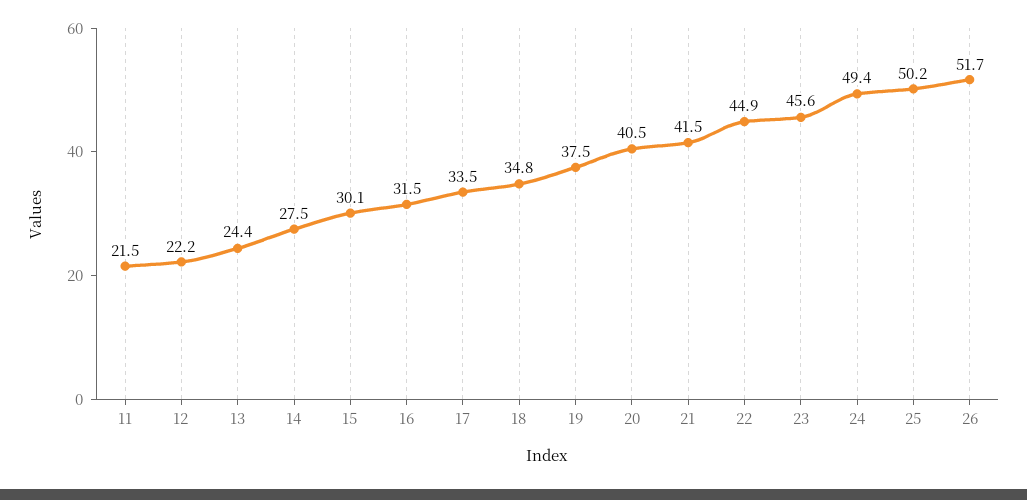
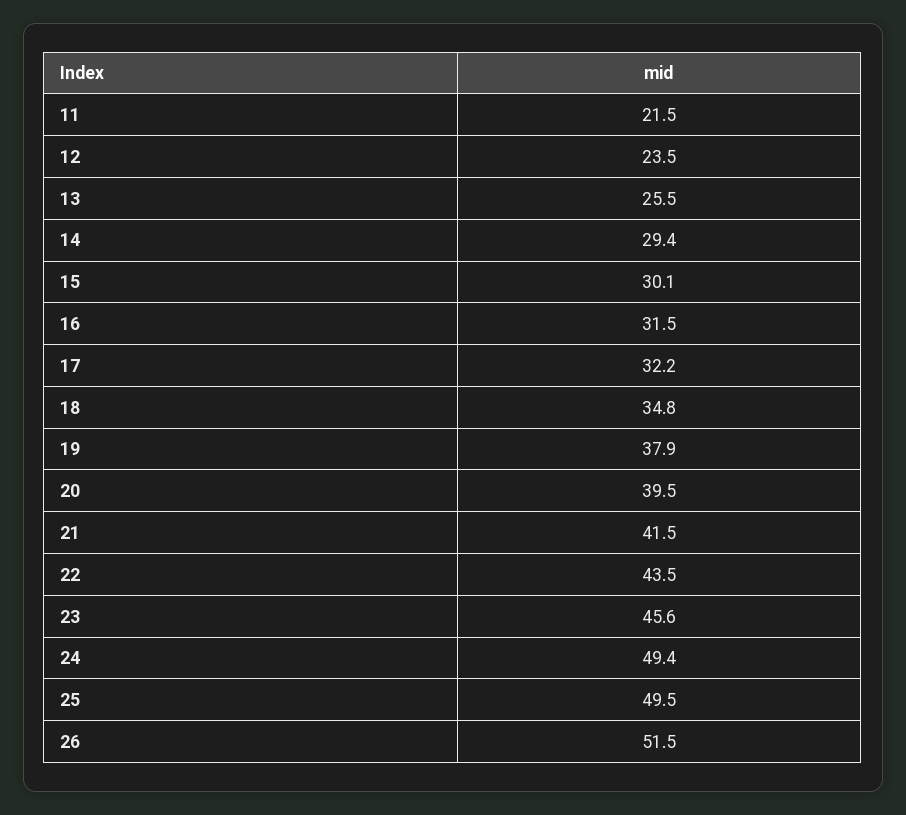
12: 22.2 -> 23.5
13: 24.4 -> 25.5
14: 27.5 -> 29.4
17: 33.5 -> 32.2
19: 37.5 -> 37.9
20: 40.5 -> 39.5
22: 44.9 -> 43.5
25: 50.2 -> 49.5
26: 51.7 -> 51.5

